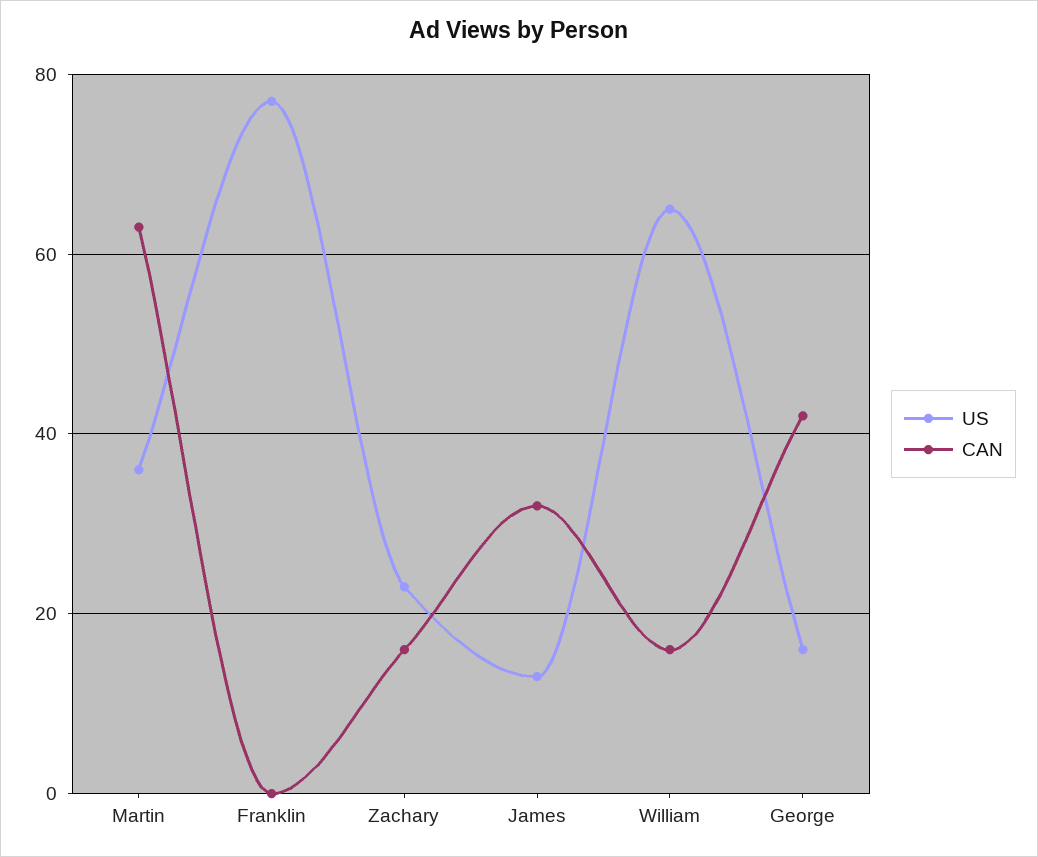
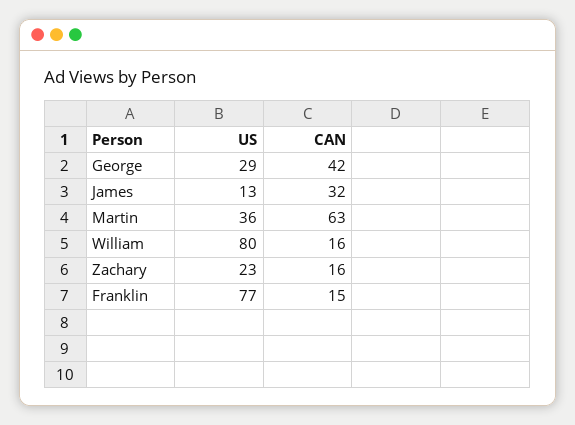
CAN, Franklin: 0 -> 15
US, William: 65 -> 80
US, George: 15 -> 29

